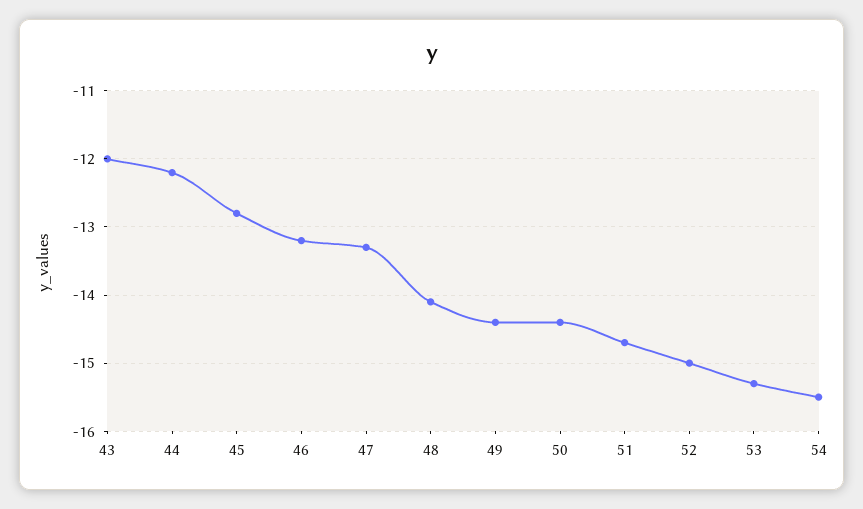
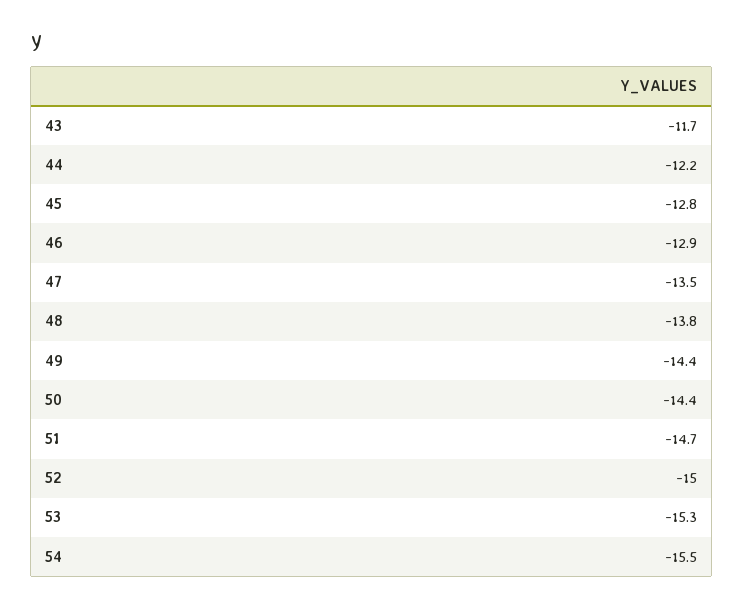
43: -12 -> -11.7
46: -13.2 -> -12.9
47: -13.3 -> -13.5
48: -14.1 -> -13.8

